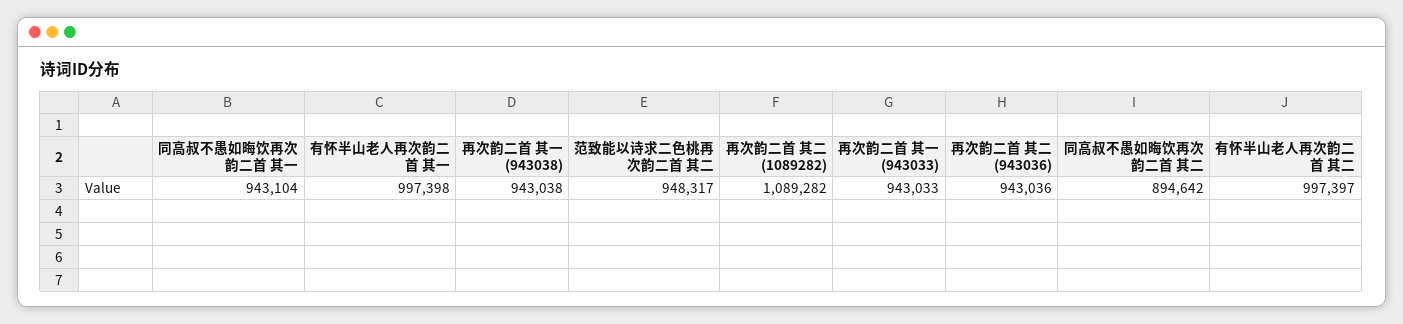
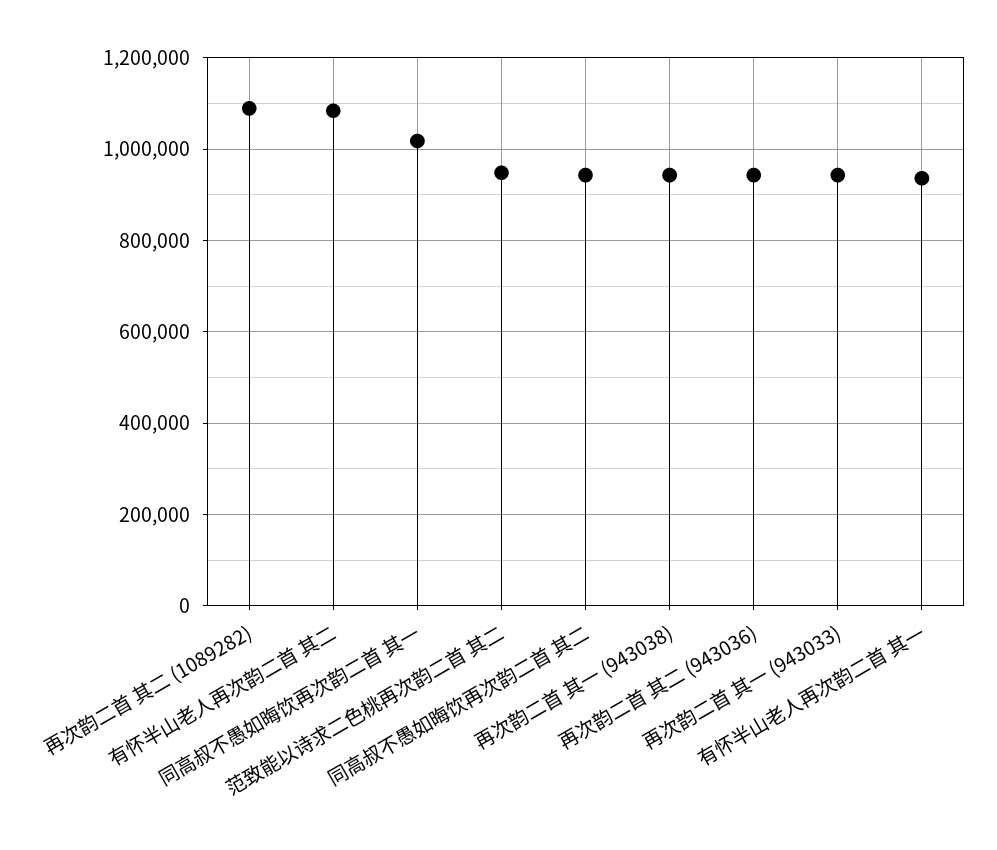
同高叔不愚如晦饮再次韵二首 其一: 943104 -> 1020000
有怀半山老人再次韵二首 其一: 997398 -> 940000
同高叔不愚如晦饮再次韵二首 其二: 894642 -> 940000
有怀半山老人再次韵二首 其二: 997397 -> 1080000

